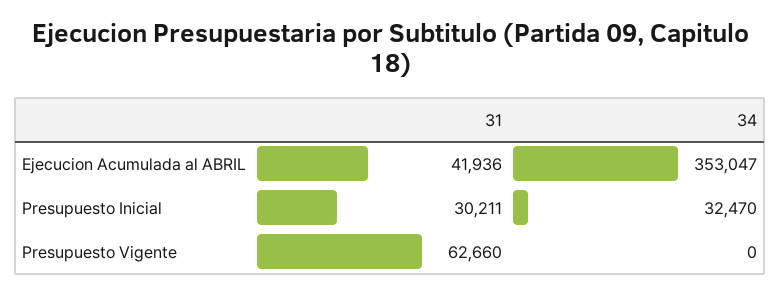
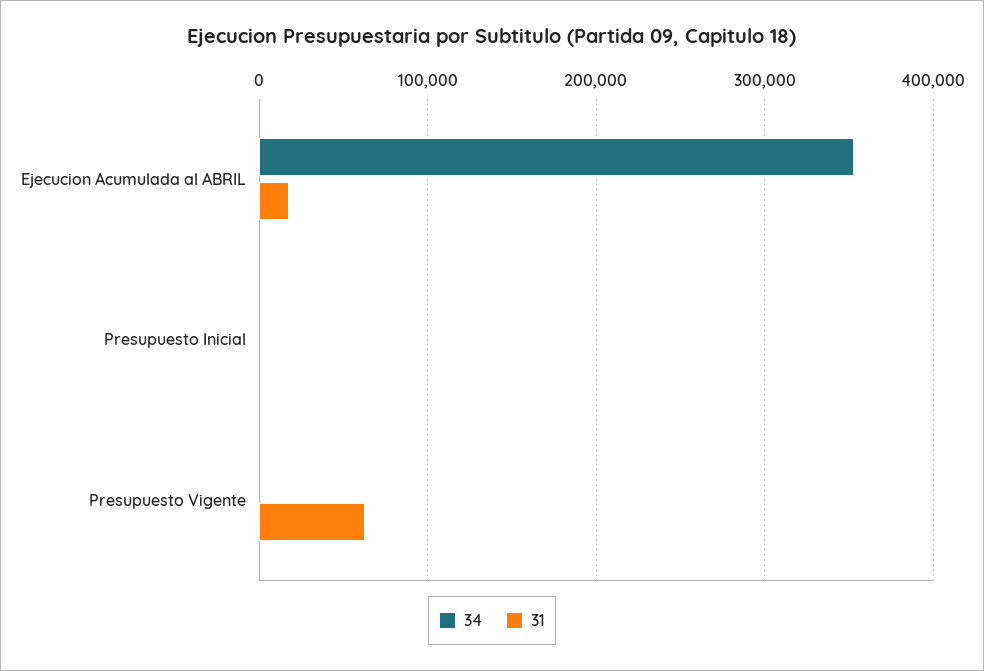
31, Ejecucion Acumulada al ABRIL: 41936 -> 20000
31, Presupuesto Inicial: 30211 -> 0
34, Presupuesto Inicial: 32470 -> 0

